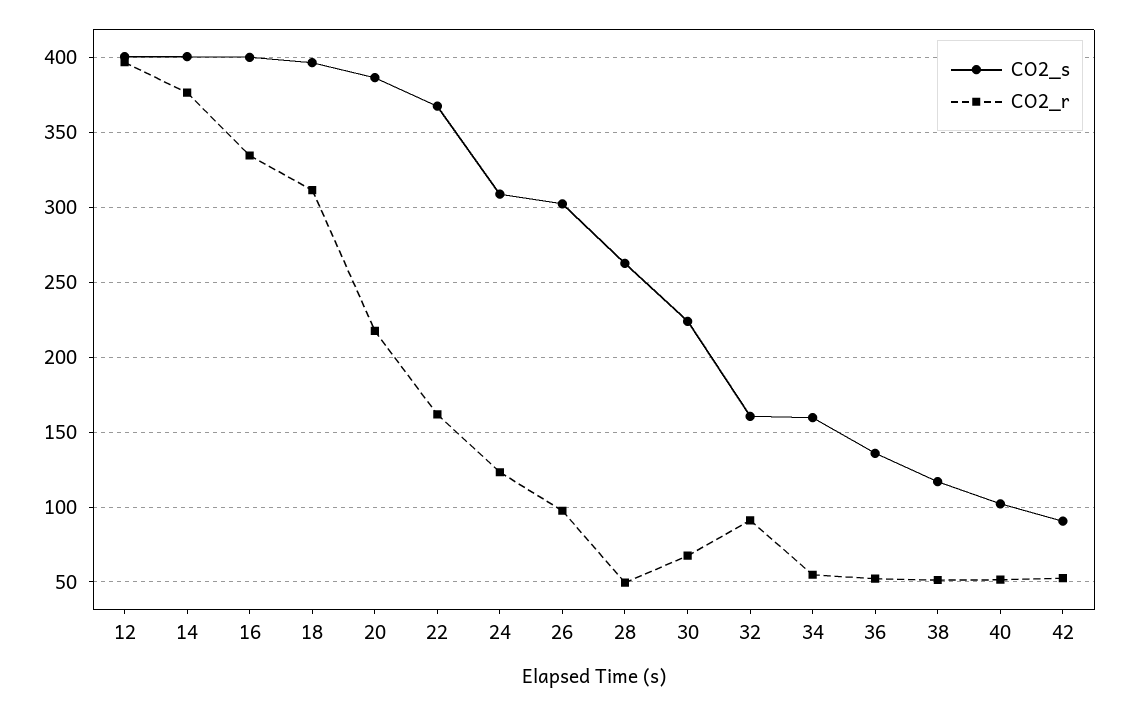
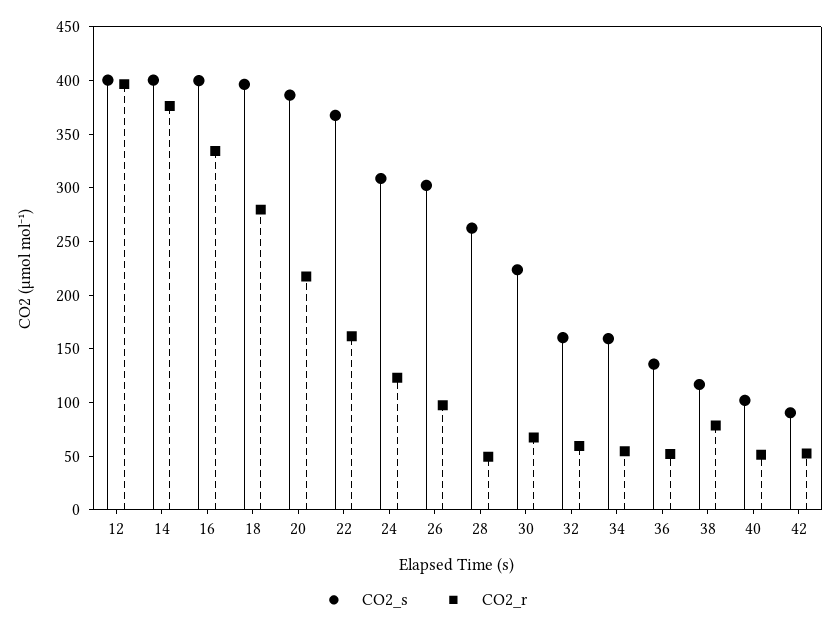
CO2_r, 18: 310 -> 280
CO2_r, 32: 90 -> 60
CO2_r, 38: 50 -> 80

